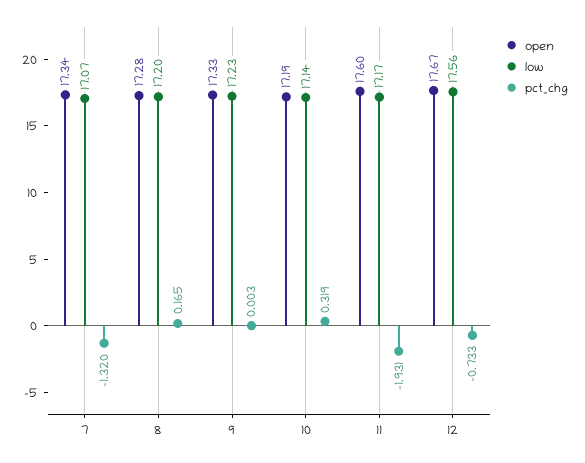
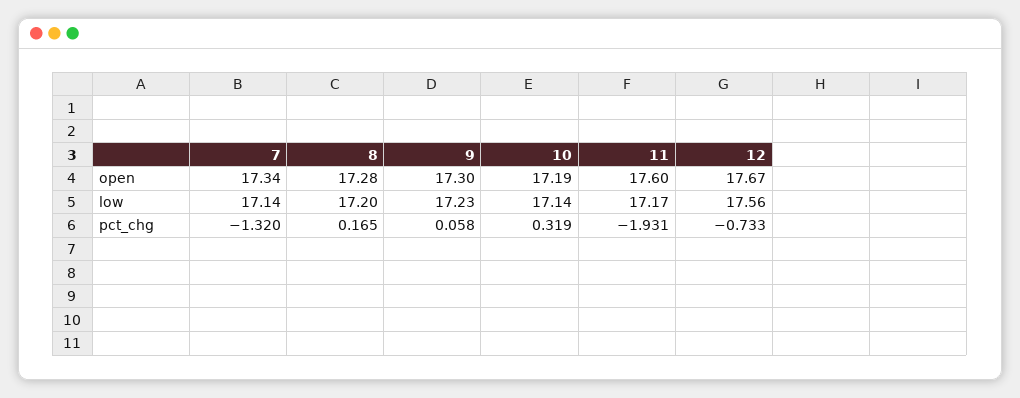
low, 7: 17.07 -> 17.14
open, 9: 17.33 -> 17.3
pct_chg, 9: 0.003 -> 0.058

